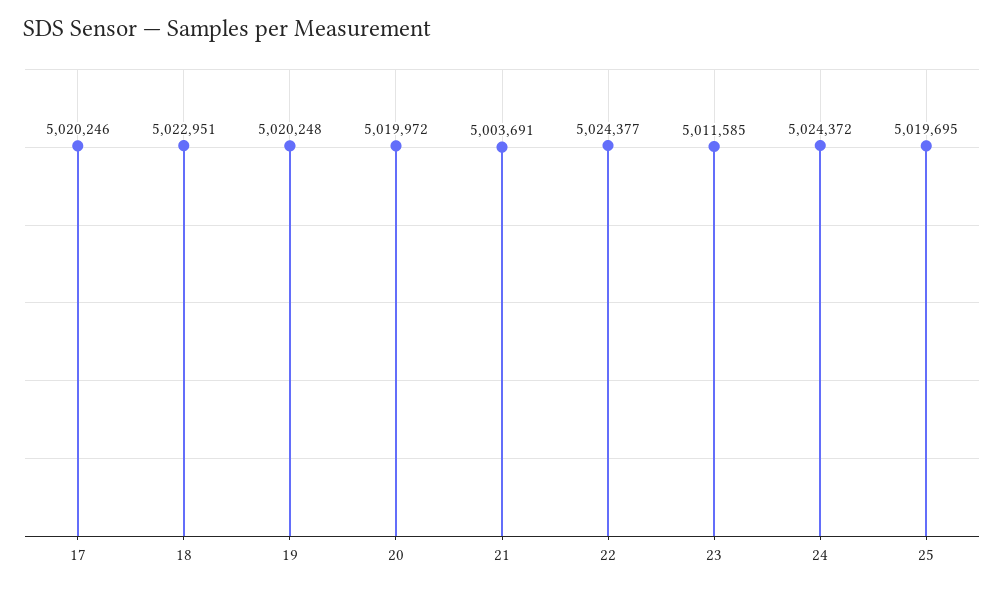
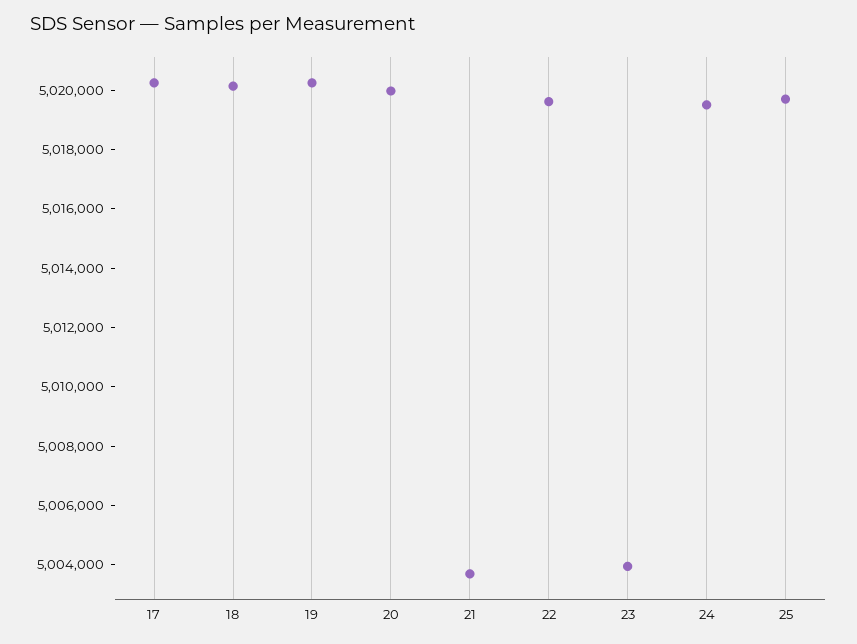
18: 5022951 -> 5020000
22: 5024377 -> 5019500
23: 5011585 -> 5004000
24: 5024372 -> 5019500

